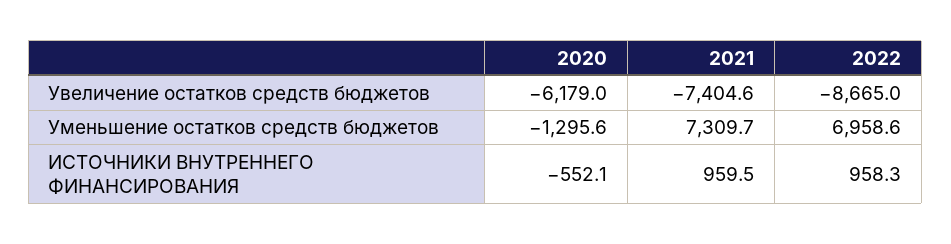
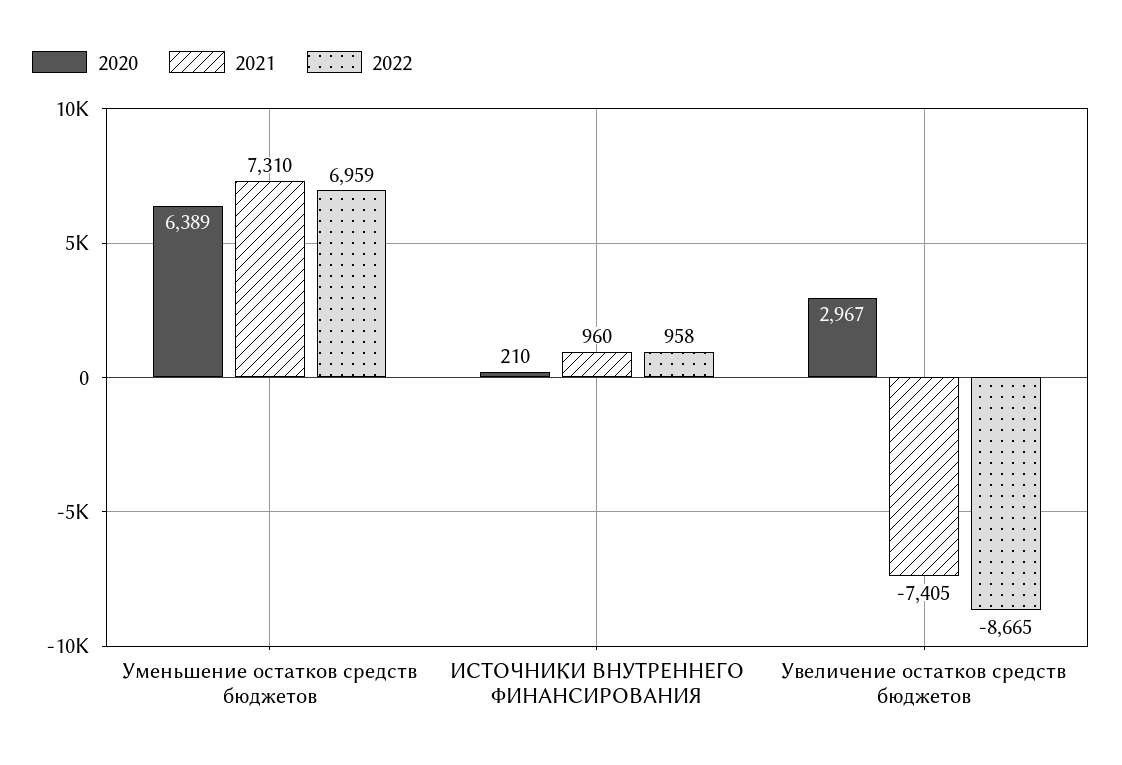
2020, Увеличение остатков средств бюджетов: -6179 -> 2967
2020, Уменьшение остатков средств бюджетов: -1295.6 -> 6389
2020, ИСТОЧНИКИ ВНУТРЕННЕГО ФИНАНСИРОВАНИЯ: -552.1 -> 210

